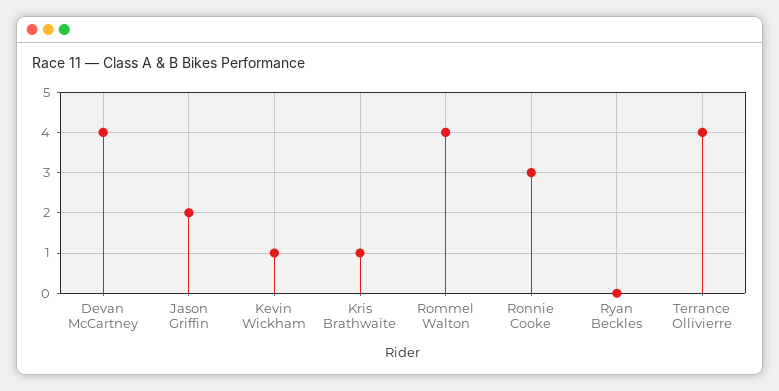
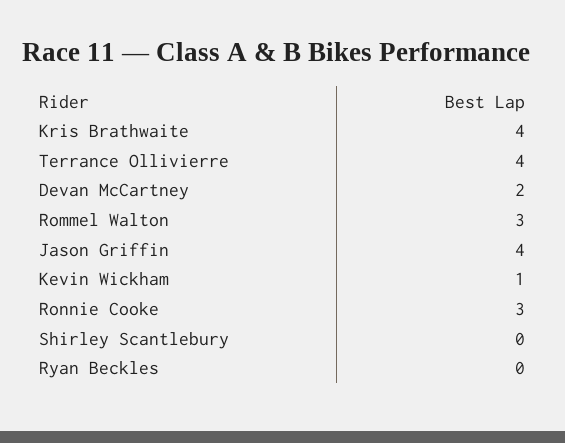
Devan McCartney: 4 -> 2
Jason Griffin: 2 -> 4
Kris Brathwaite: 1 -> 4
Rommel Walton: 4 -> 3
Shirley Scantlebury: none -> 0

